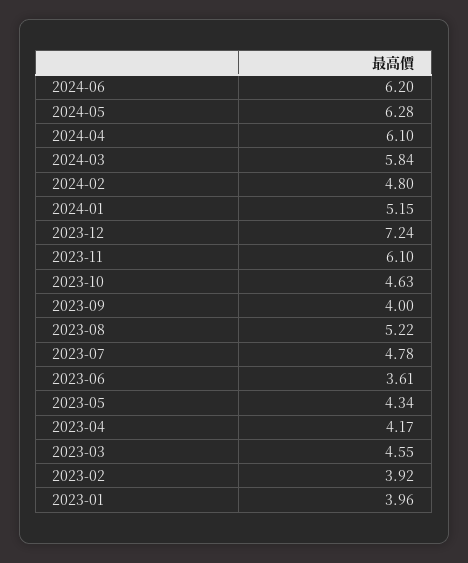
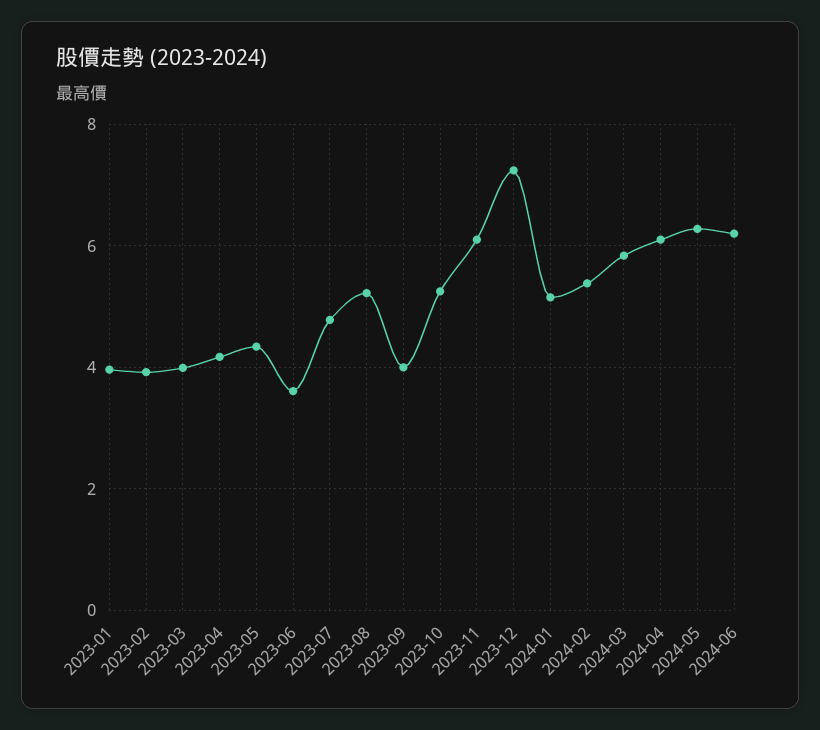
2024-02: 4.8 -> 5.4
2023-10: 4.63 -> 5.2
2023-03: 4.55 -> 4

